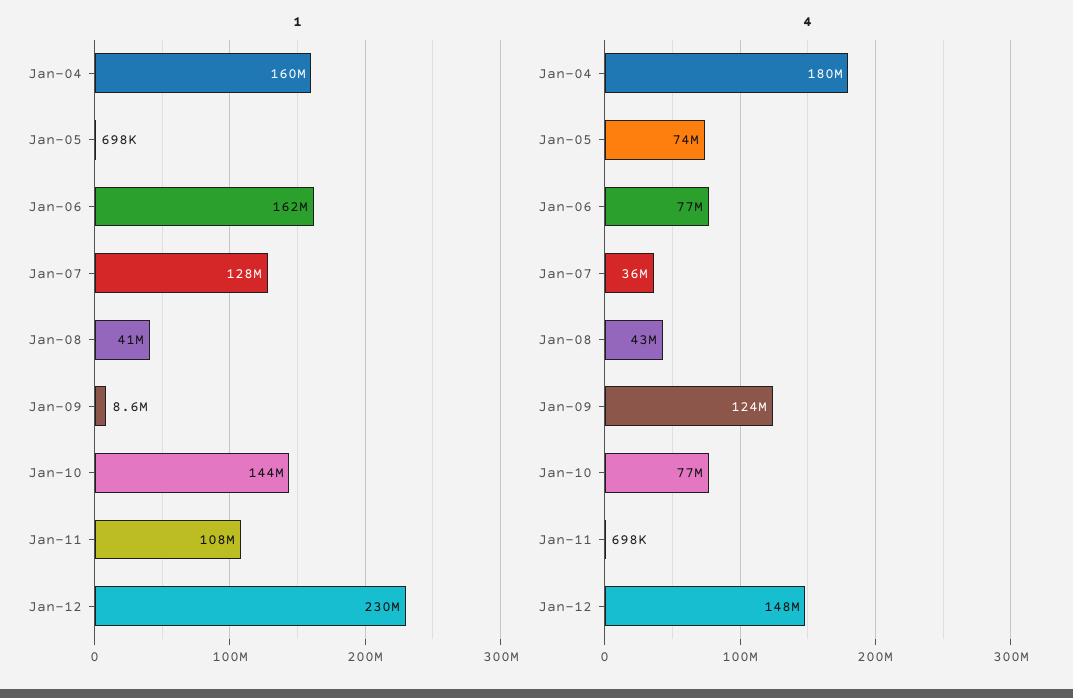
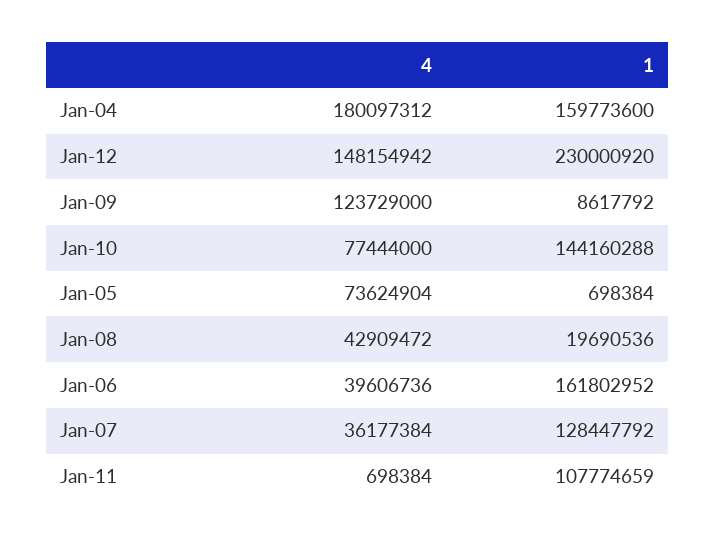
1, Jan-08: 41000000 -> 19690536
4, Jan-06: 77000000 -> 39606736

